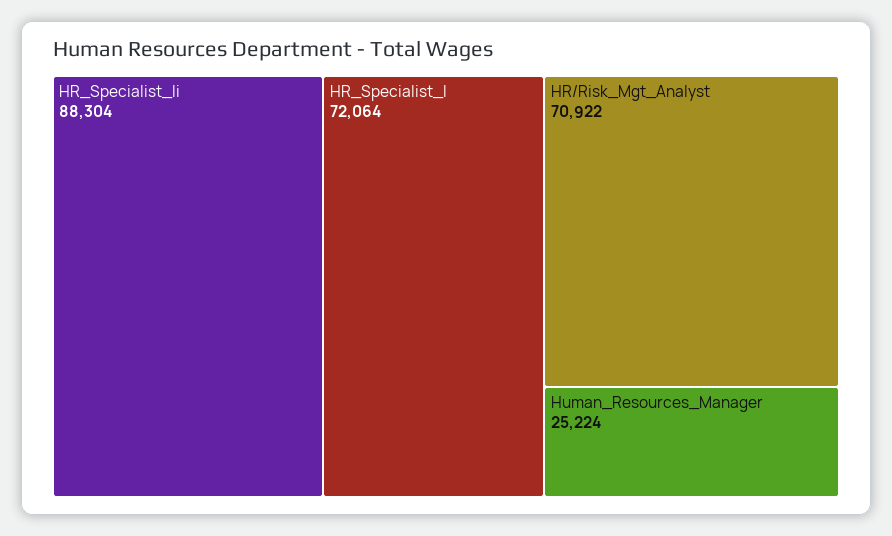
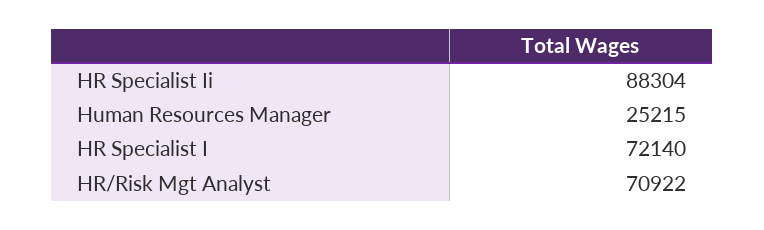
HR_Specialist_I: 72064 -> 72140
Human_Resources_Manager: 25224 -> 25215

